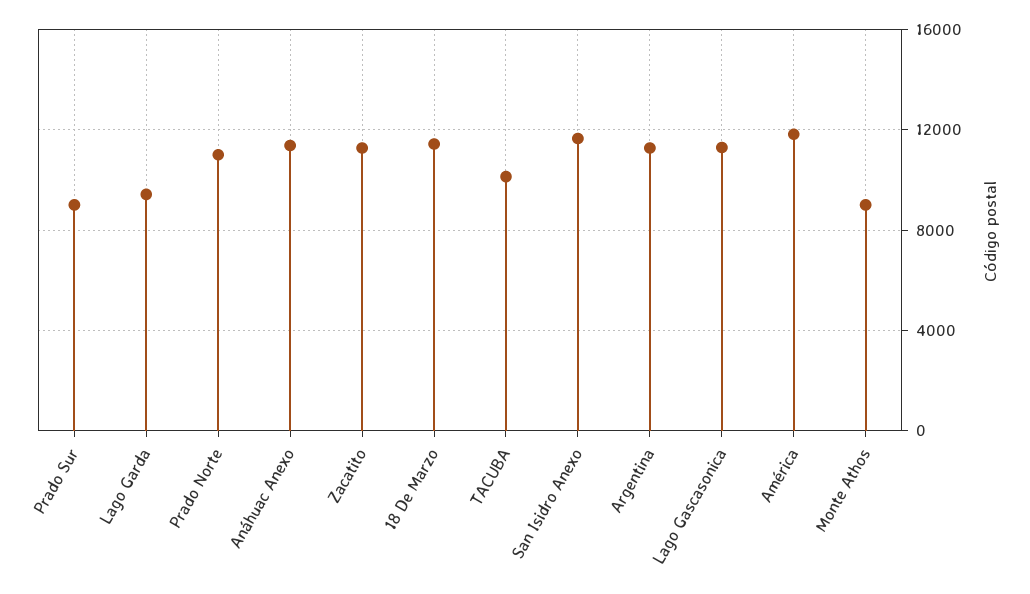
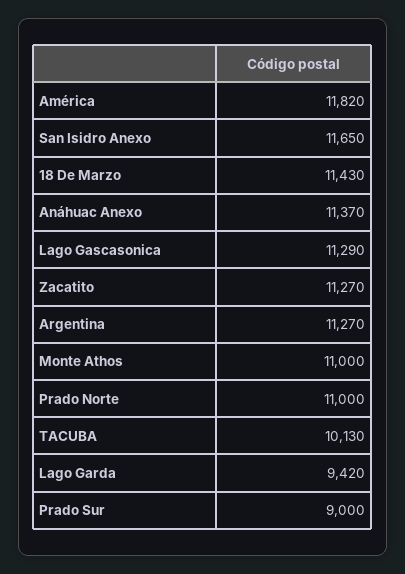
Monte Athos: 9000 -> 11000

